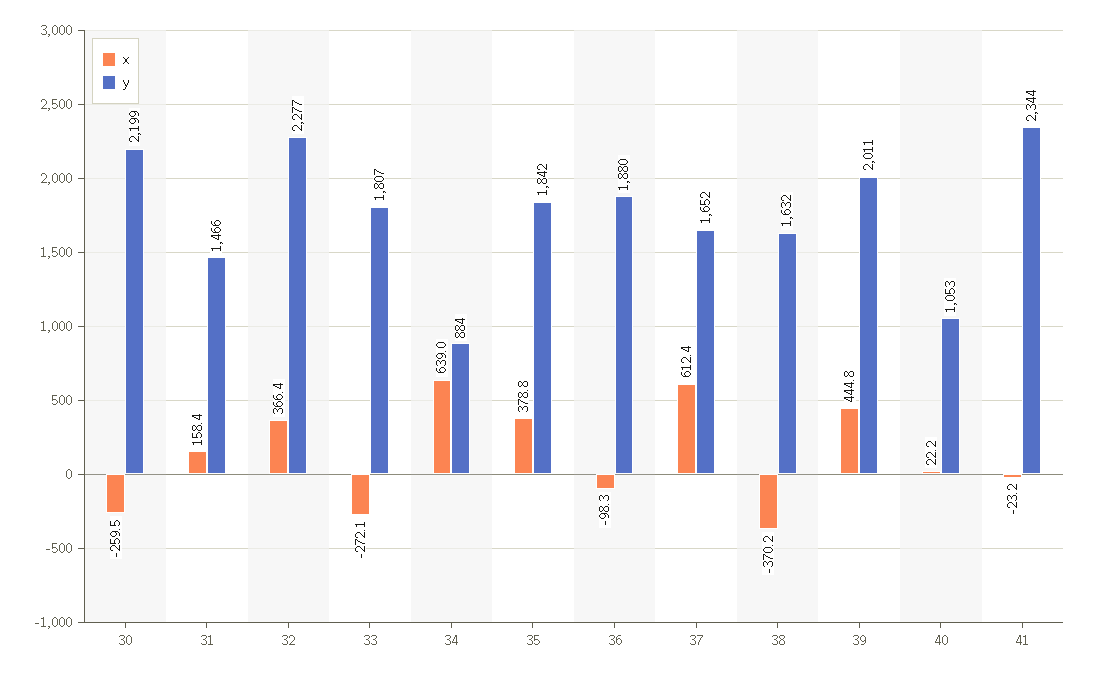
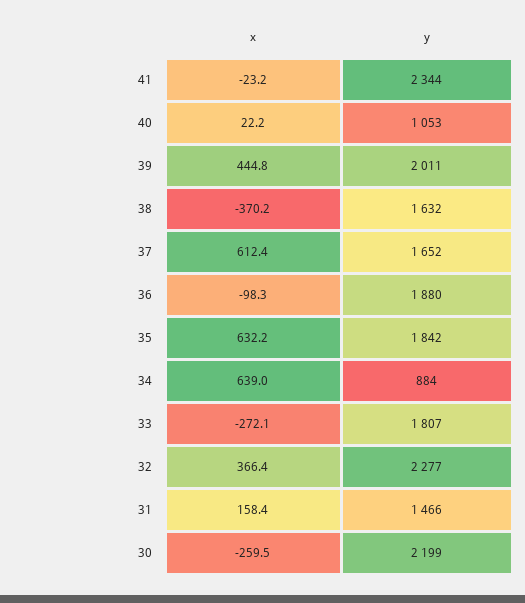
x, 35: 378.8 -> 632.2

